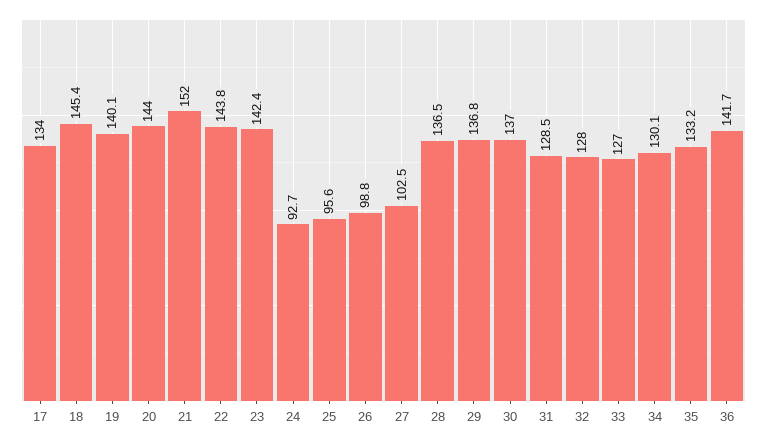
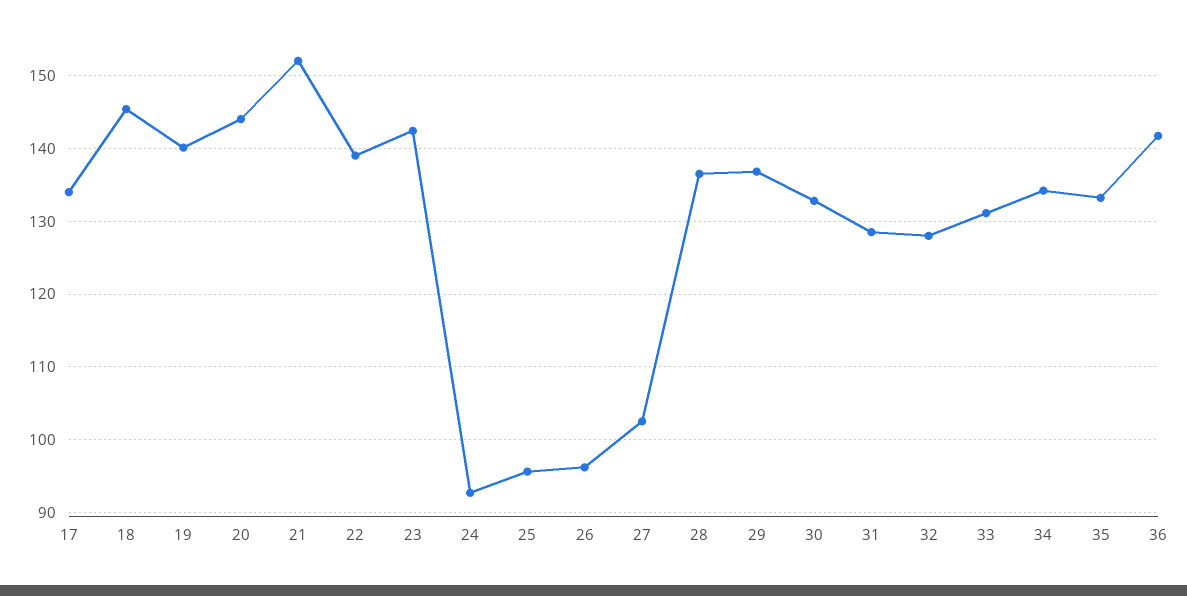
22: 143.8 -> 139
26: 98.8 -> 96
30: 137 -> 133
33: 127 -> 131
34: 130.1 -> 134

